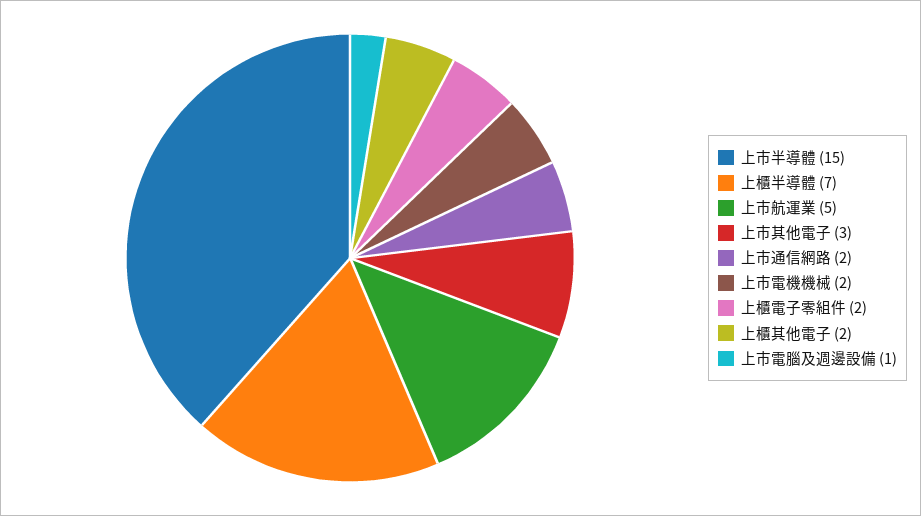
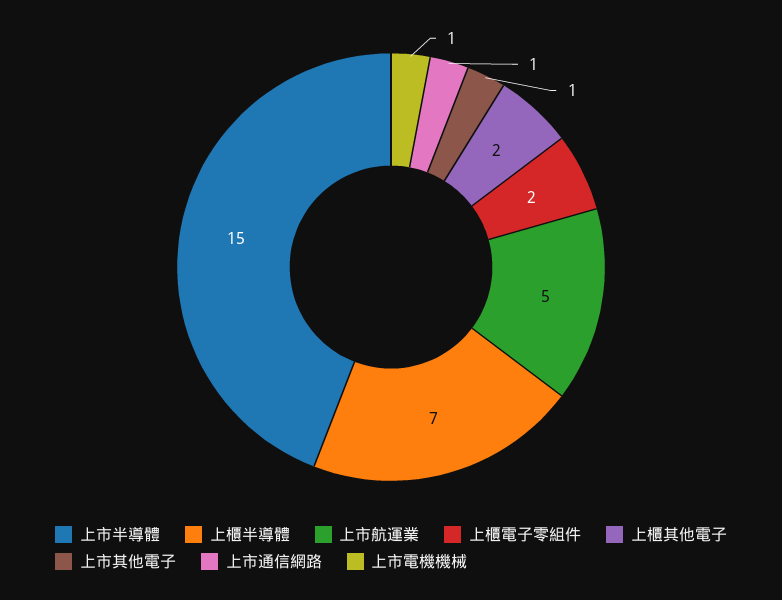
上市其他電子: 3 -> 1
上市通信網路: 2 -> 1
上市電機機械: 2 -> 1
上市電腦及週邊設備: 1 -> none

